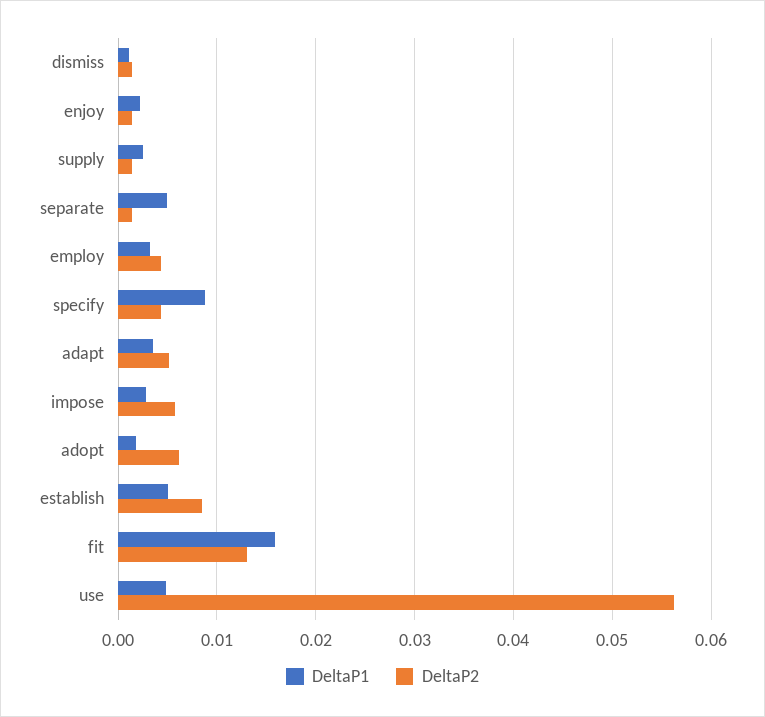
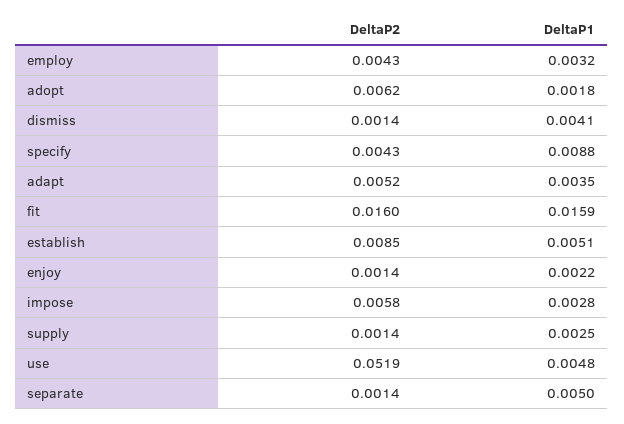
DeltaP1, dismiss: 0.001 -> 0.0041
DeltaP2, fit: 0.013 -> 0.016
DeltaP2, use: 0.056 -> 0.0519

